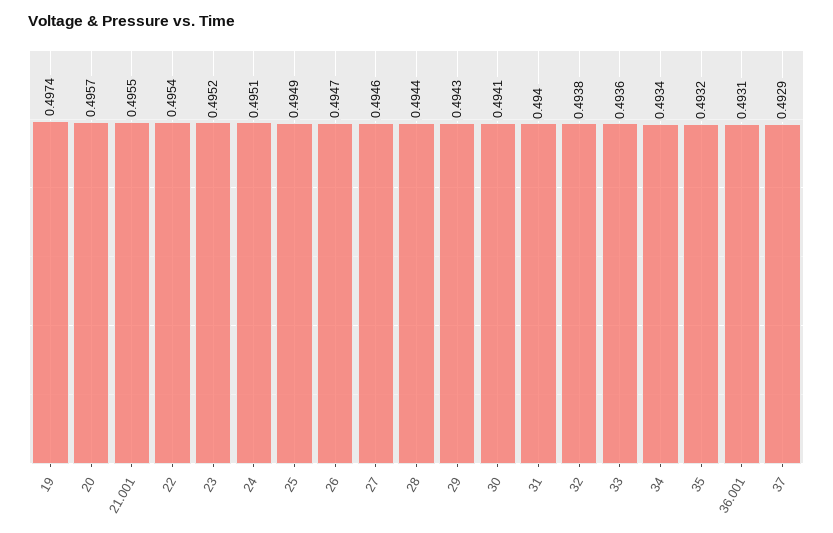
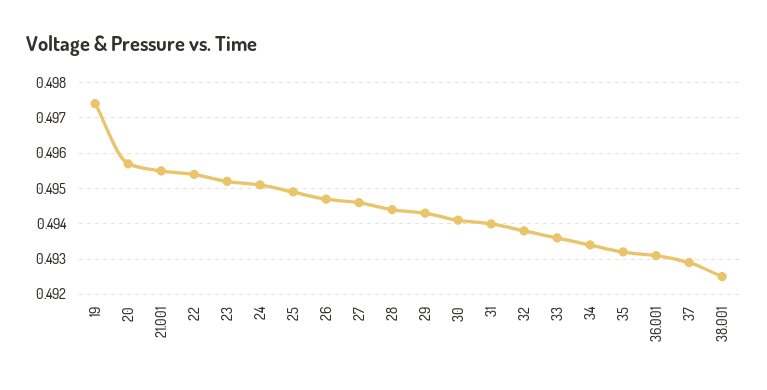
38.001: none -> 0.4925

